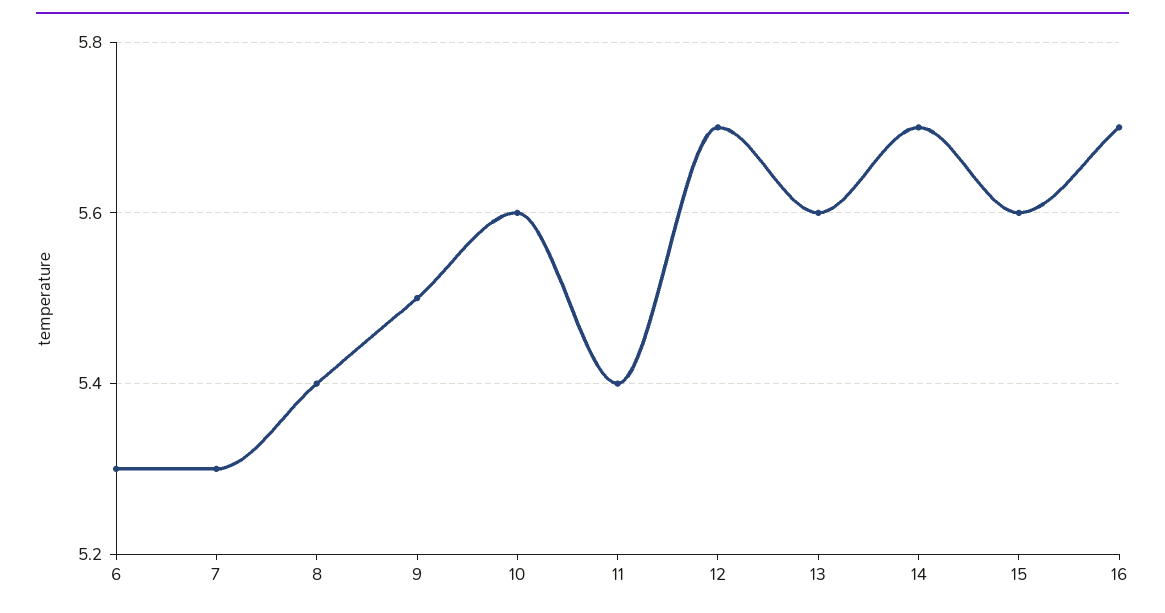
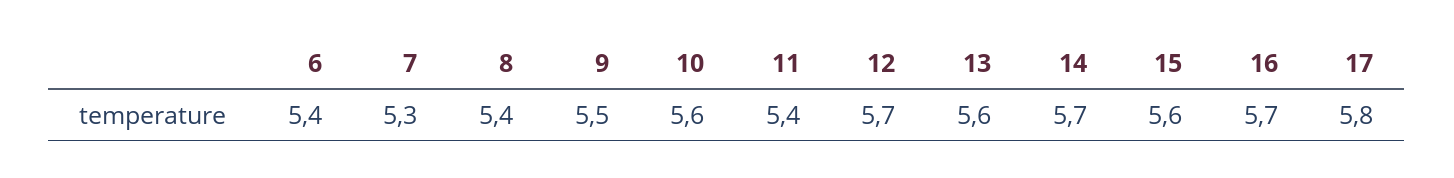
6: 5.3 -> 5.4
17: none -> 5.8

